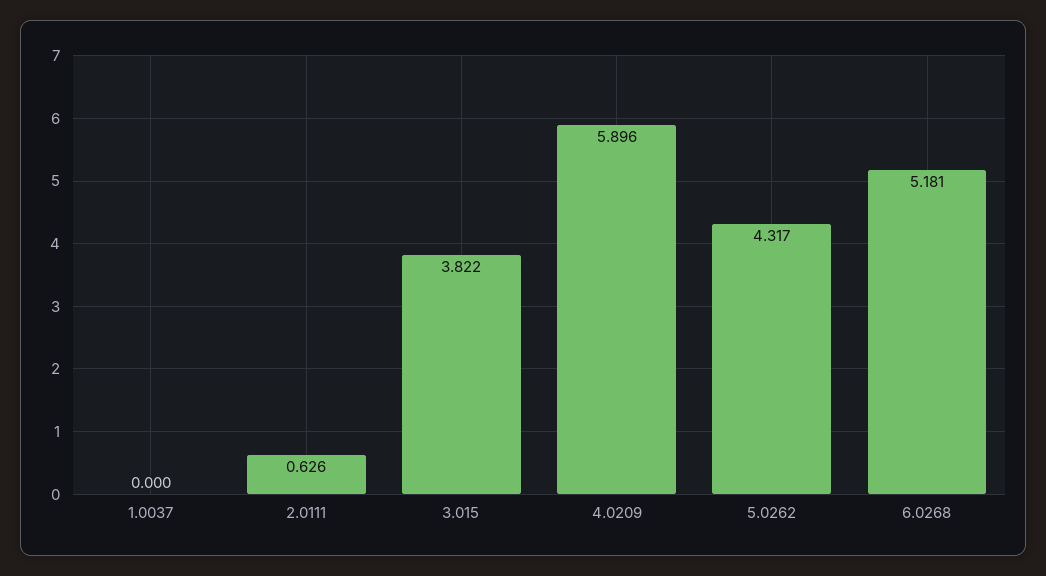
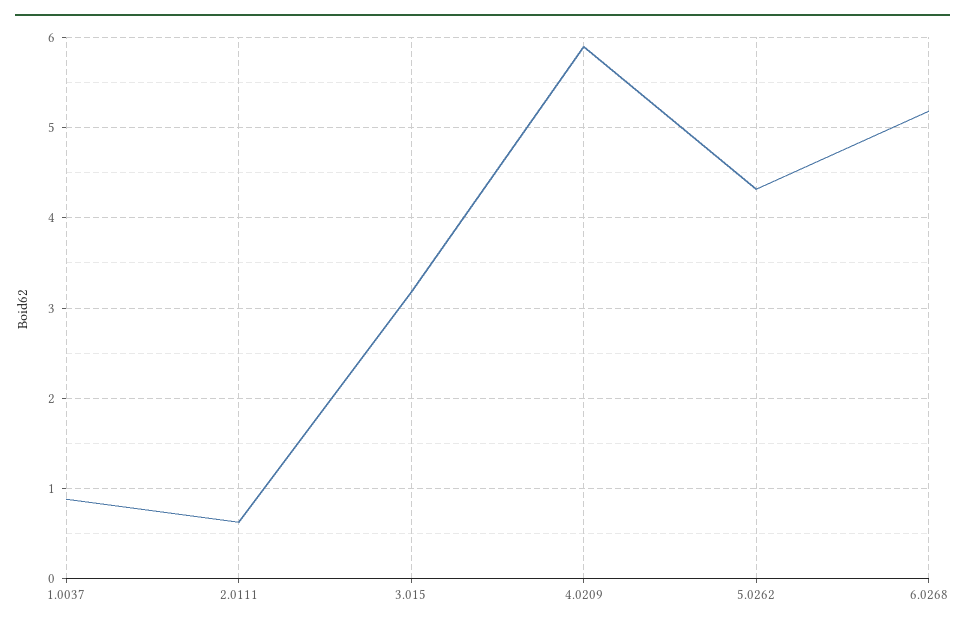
1.0037: 0 -> 0.9
3.015: 3.822 -> 3.2

